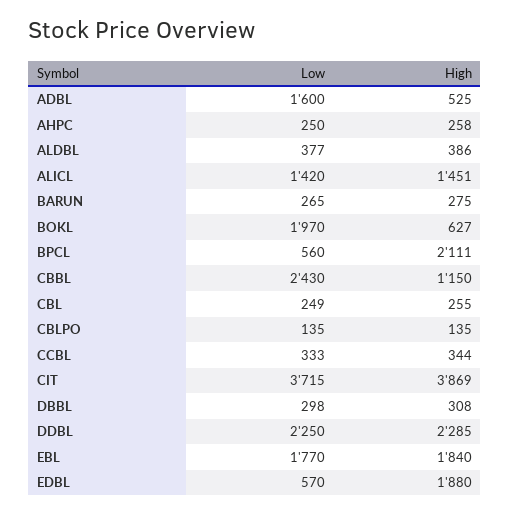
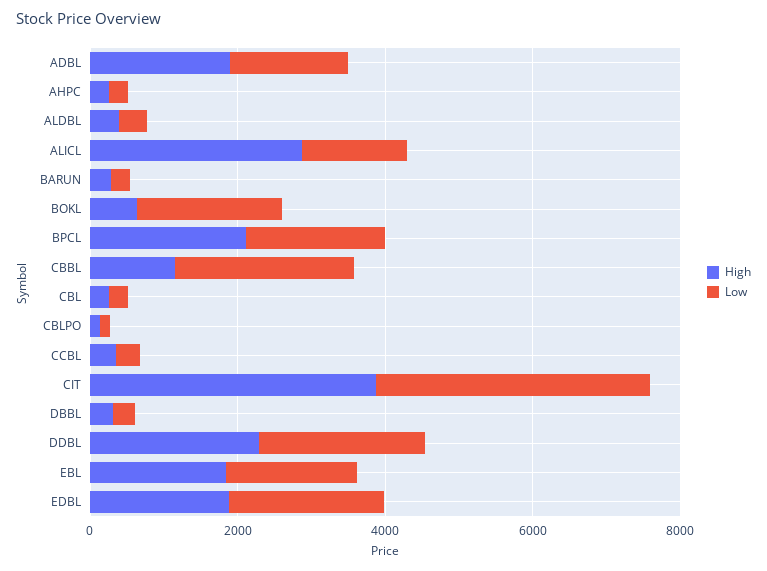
High, ADBL: 525 -> 2000
High, ALICL: 1451 -> 3000
Low, BPCL: 560 -> 2000
Low, EDBL: 570 -> 2000

